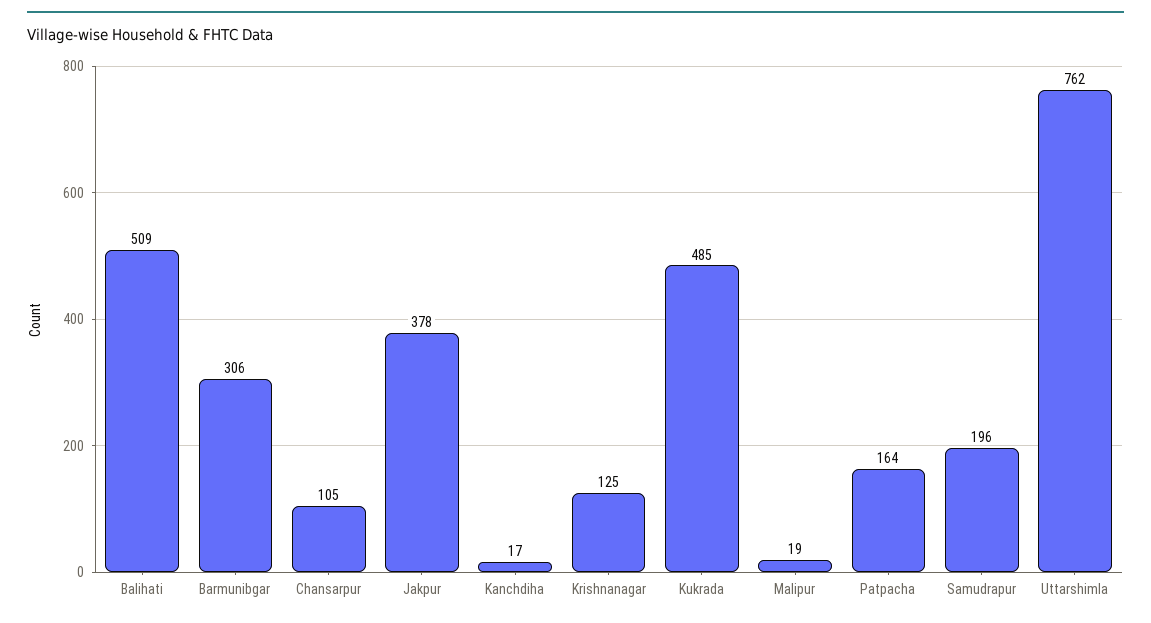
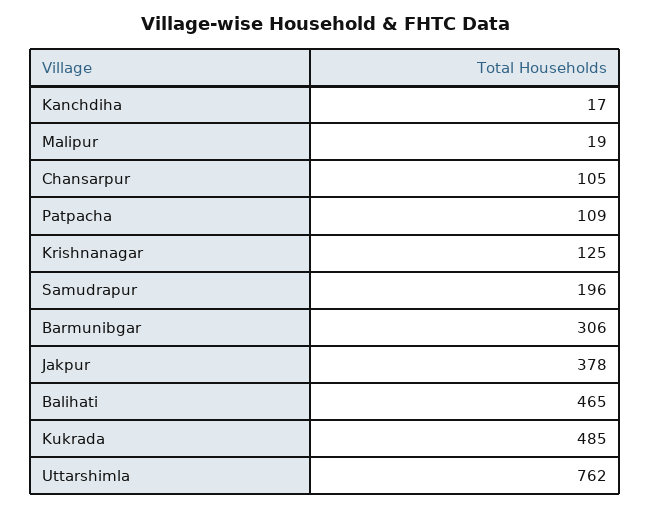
Balihati: 509 -> 465
Patpacha: 164 -> 109

